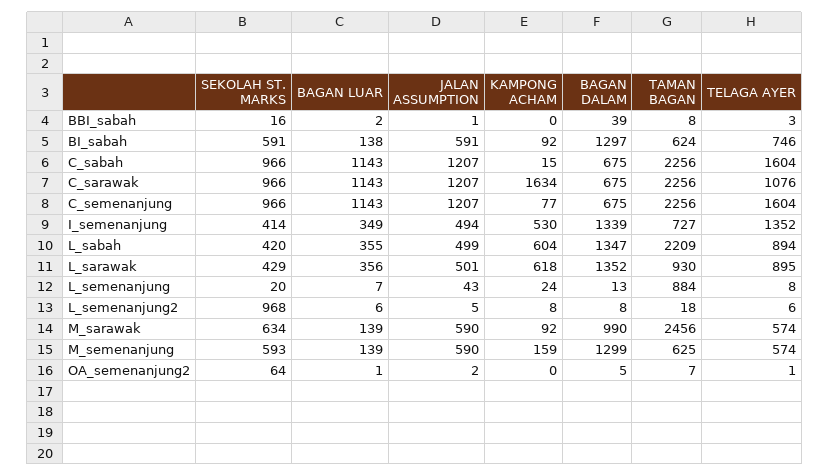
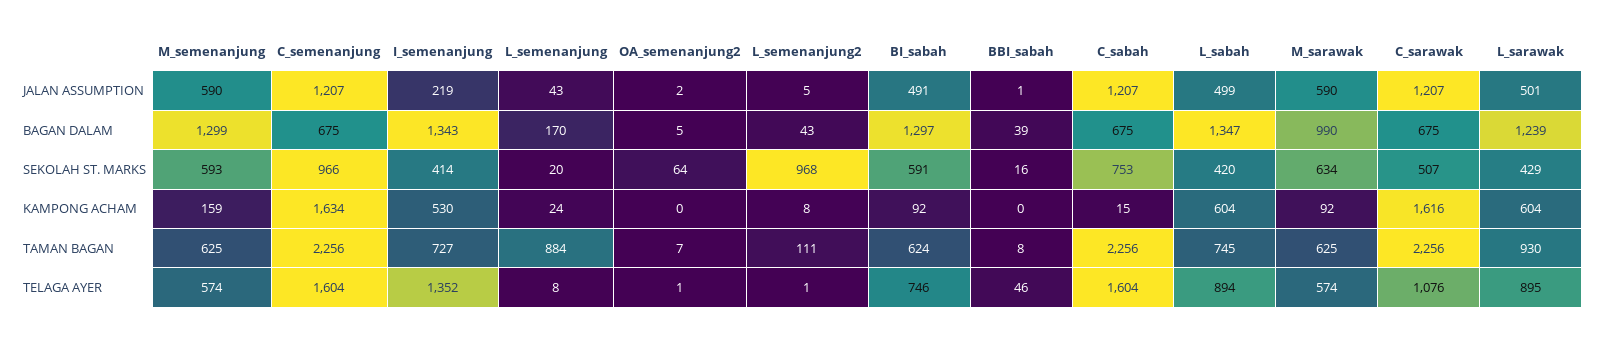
BAGAN LUAR, BBI_sabah: 2 -> none
TELAGA AYER, BBI_sabah: 3 -> 46
BAGAN LUAR, BI_sabah: 138 -> none
JALAN ASSUMPTION, BI_sabah: 591 -> 491
SEKOLAH ST. MARKS, C_sabah: 966 -> 753
BAGAN LUAR, C_sabah: 1143 -> none
SEKOLAH ST. MARKS, C_sarawak: 966 -> 507
BAGAN LUAR, C_sarawak: 1143 -> none
KAMPONG ACHAM, C_sarawak: 1634 -> 1616
BAGAN LUAR, C_semenanjung: 1143 -> none
KAMPONG ACHAM, C_semenanjung: 77 -> 1634
BAGAN LUAR, I_semenanjung: 349 -> none
JALAN ASSUMPTION, I_semenanjung: 494 -> 219
BAGAN DALAM, I_semenanjung: 1339 -> 1343
BAGAN LUAR, L_sabah: 355 -> none
TAMAN BAGAN, L_sabah: 2209 -> 745
BAGAN LUAR, L_sarawak: 356 -> none
KAMPONG ACHAM, L_sarawak: 618 -> 604
BAGAN DALAM, L_sarawak: 1352 -> 1239
BAGAN LUAR, L_semenanjung: 7 -> none
BAGAN DALAM, L_semenanjung: 13 -> 170
BAGAN LUAR, L_semenanjung2: 6 -> none
BAGAN DALAM, L_semenanjung2: 8 -> 43
TAMAN BAGAN, L_semenanjung2: 18 -> 111
TELAGA AYER, L_semenanjung2: 6 -> 1
BAGAN LUAR, M_sarawak: 139 -> none
TAMAN BAGAN, M_sarawak: 2456 -> 625
BAGAN LUAR, M_semenanjung: 139 -> none
BAGAN LUAR, OA_semenanjung2: 1 -> none

